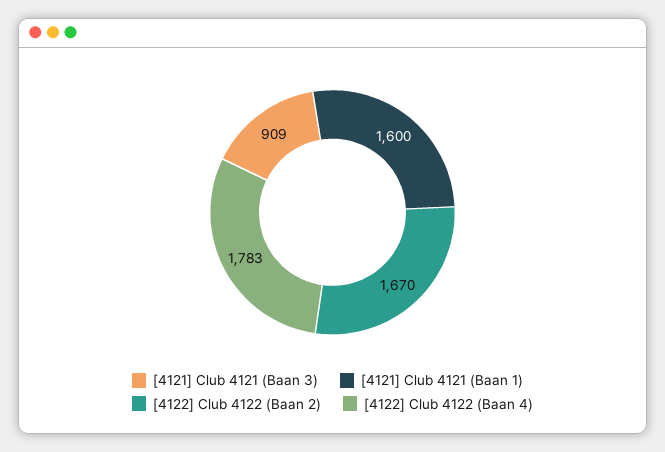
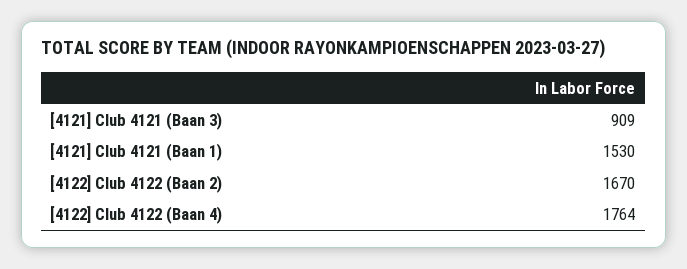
[4121] Club 4121 (Baan 1): 1600 -> 1530
[4122] Club 4122 (Baan 4): 1783 -> 1764

